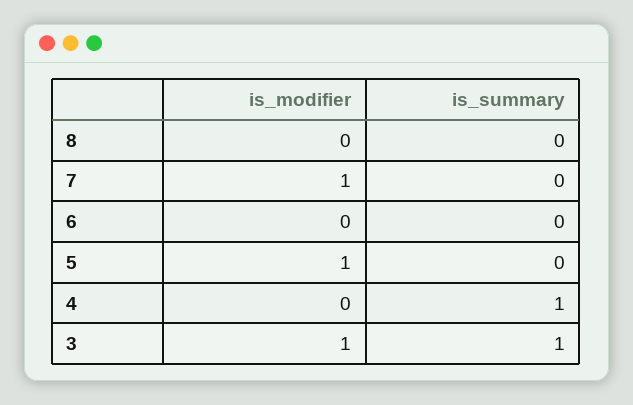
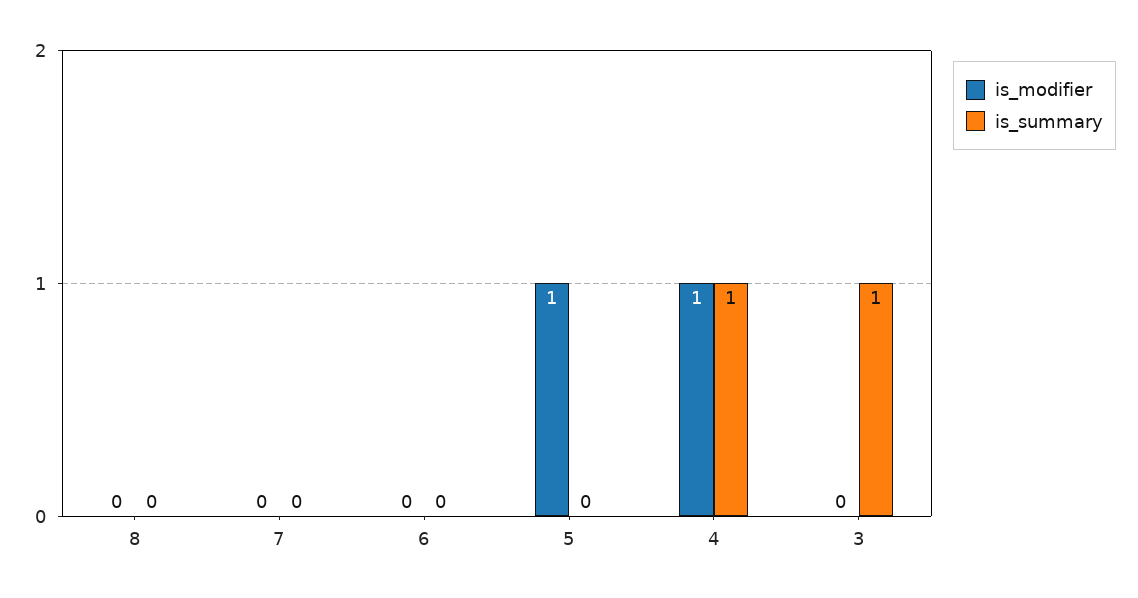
is_modifier, 7: 1 -> 0
is_modifier, 4: 0 -> 1
is_modifier, 3: 1 -> 0

